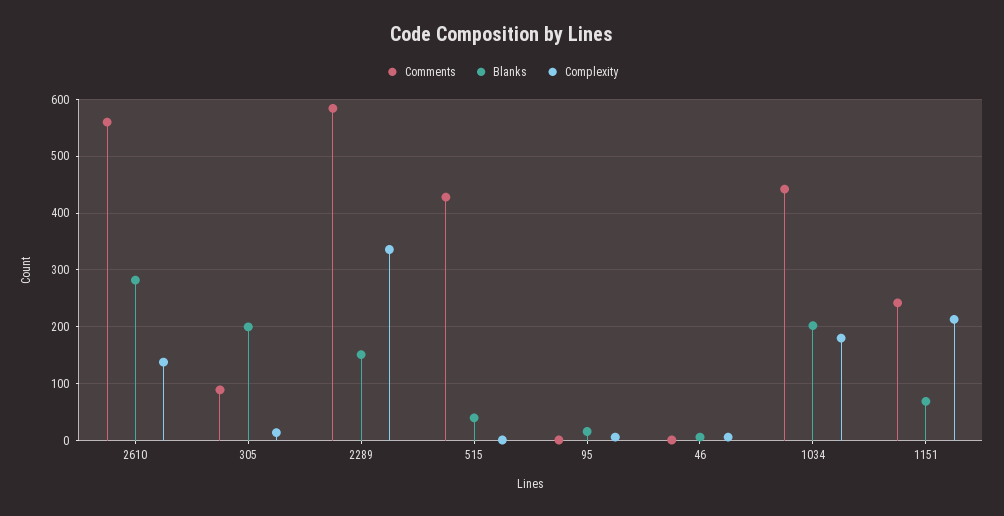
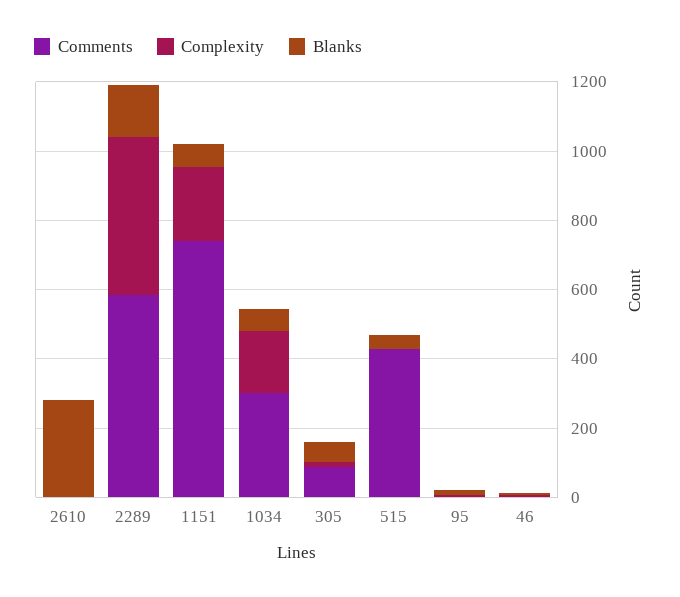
Comments, 2610: 560 -> 0
Complexity, 2610: 140 -> 0
Blanks, 305: 200 -> 50
Complexity, 2289: 340 -> 450
Comments, 1034: 440 -> 300
Blanks, 1034: 200 -> 50
Comments, 1151: 240 -> 750

